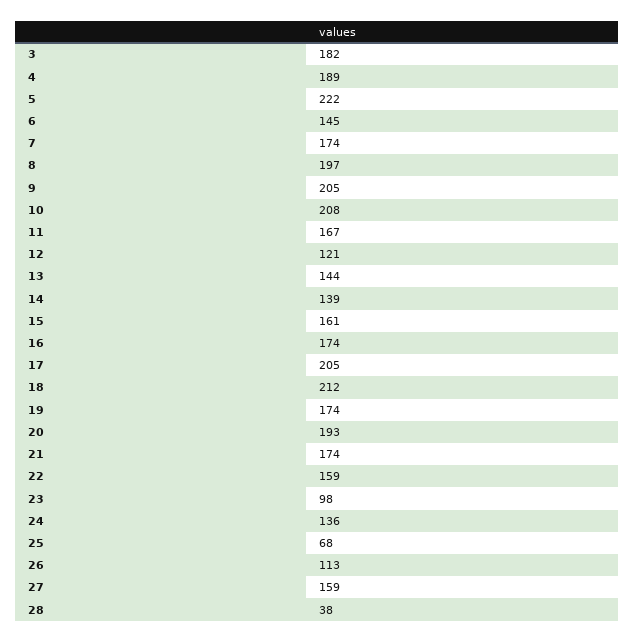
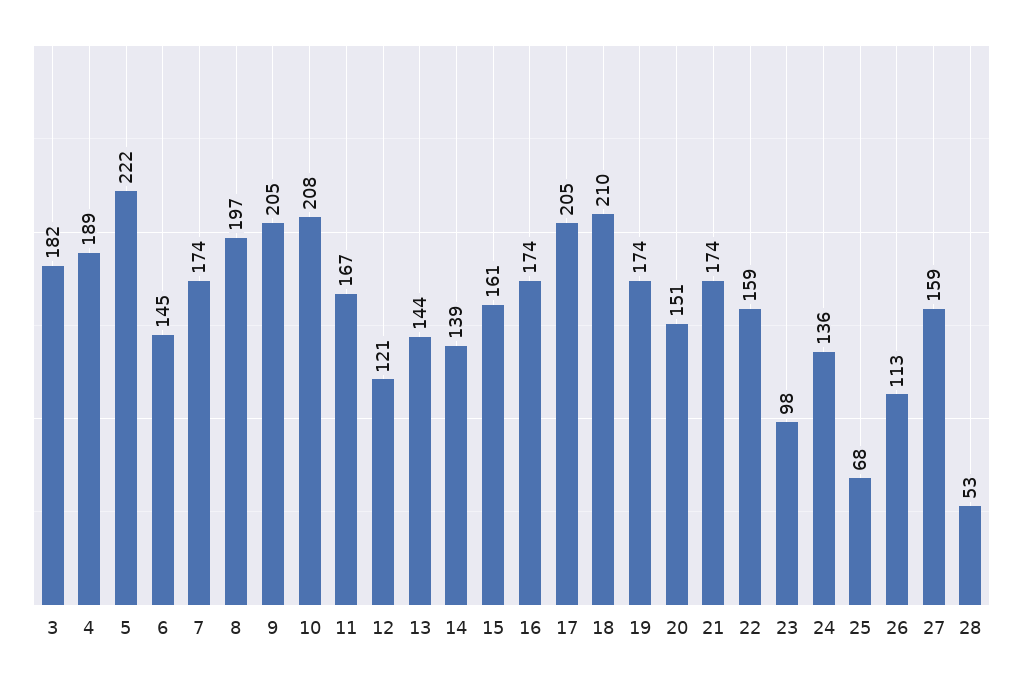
18: 212 -> 210
20: 193 -> 151
28: 38 -> 53

